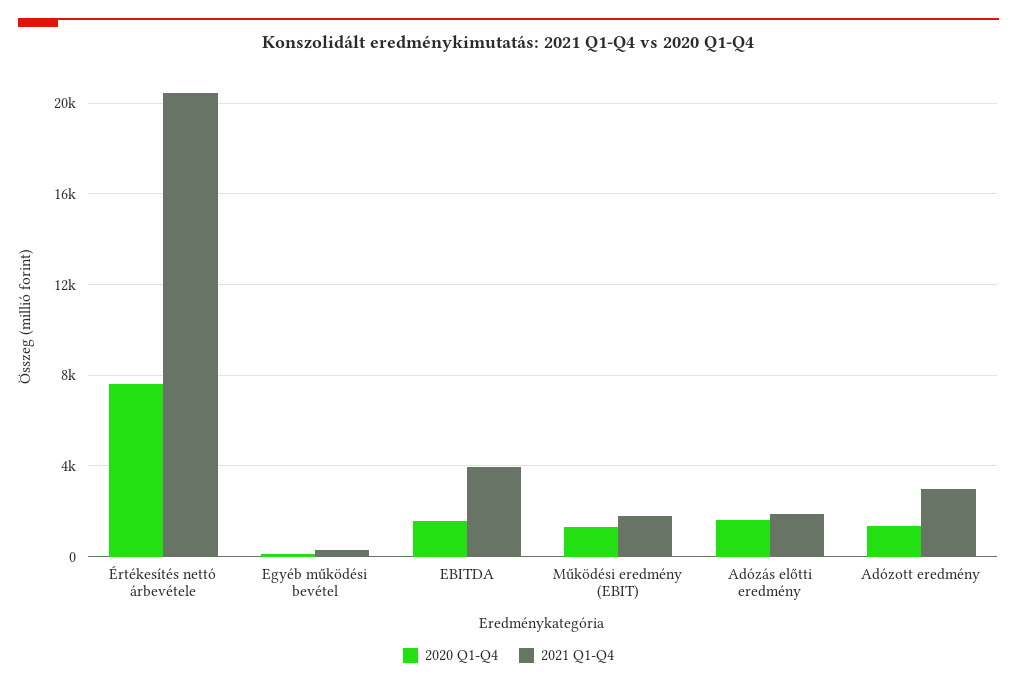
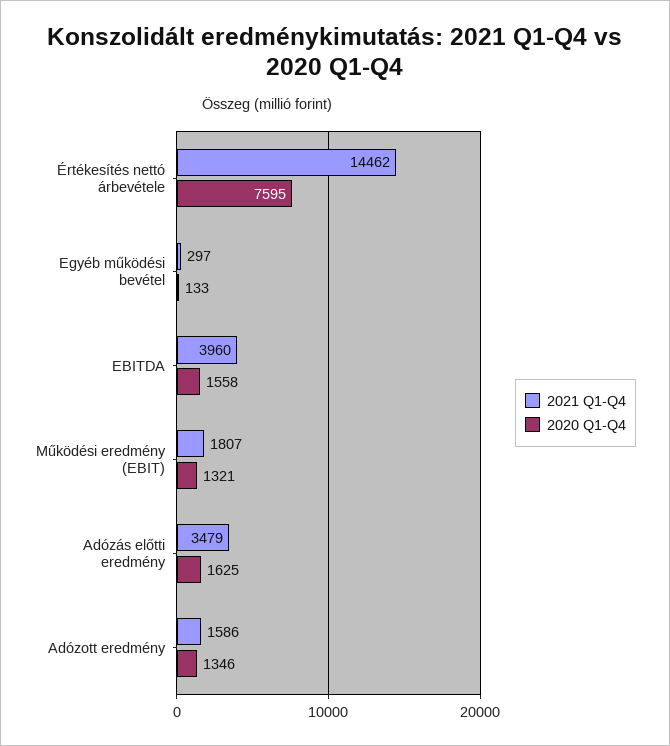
2021 Q1-Q4, Értékesítés nettó árbevétele: 20500 -> 14462
2021 Q1-Q4, Adózás előtti eredmény: 2000 -> 3479
2021 Q1-Q4, Adózott eredmény: 3000 -> 1586

